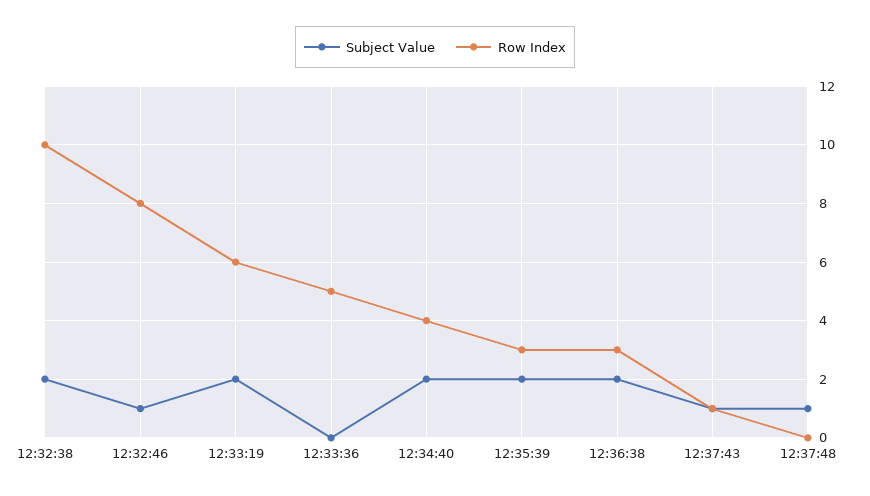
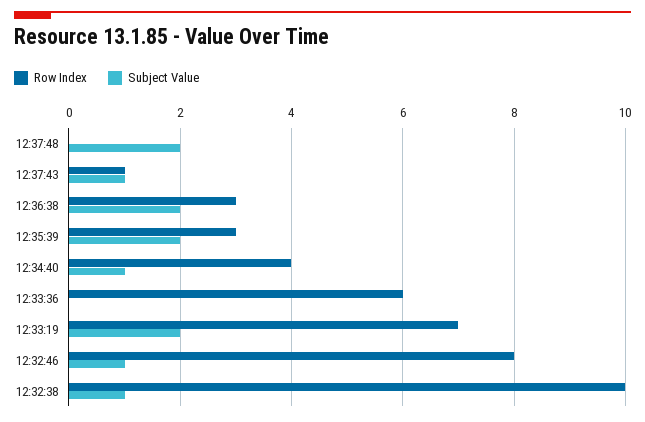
Subject Value, 12:32:38: 2 -> 1
Row Index, 12:33:19: 6 -> 7
Row Index, 12:33:36: 5 -> 6
Subject Value, 12:34:40: 2 -> 1
Subject Value, 12:37:48: 1 -> 2

